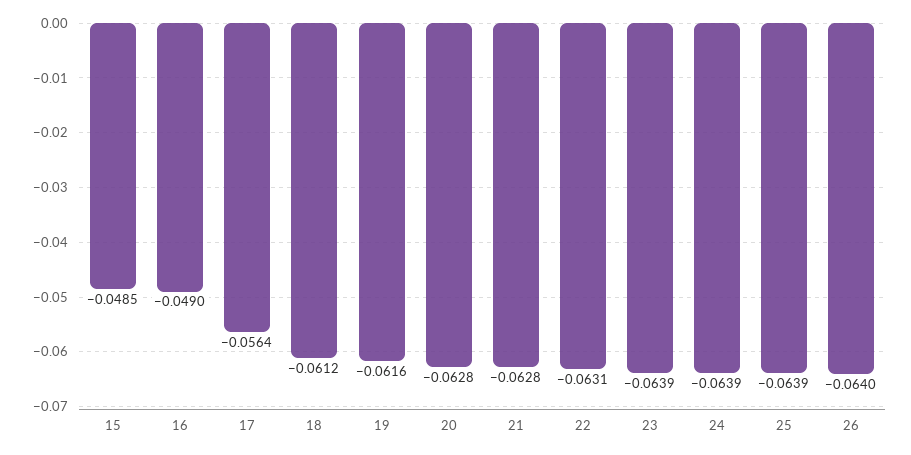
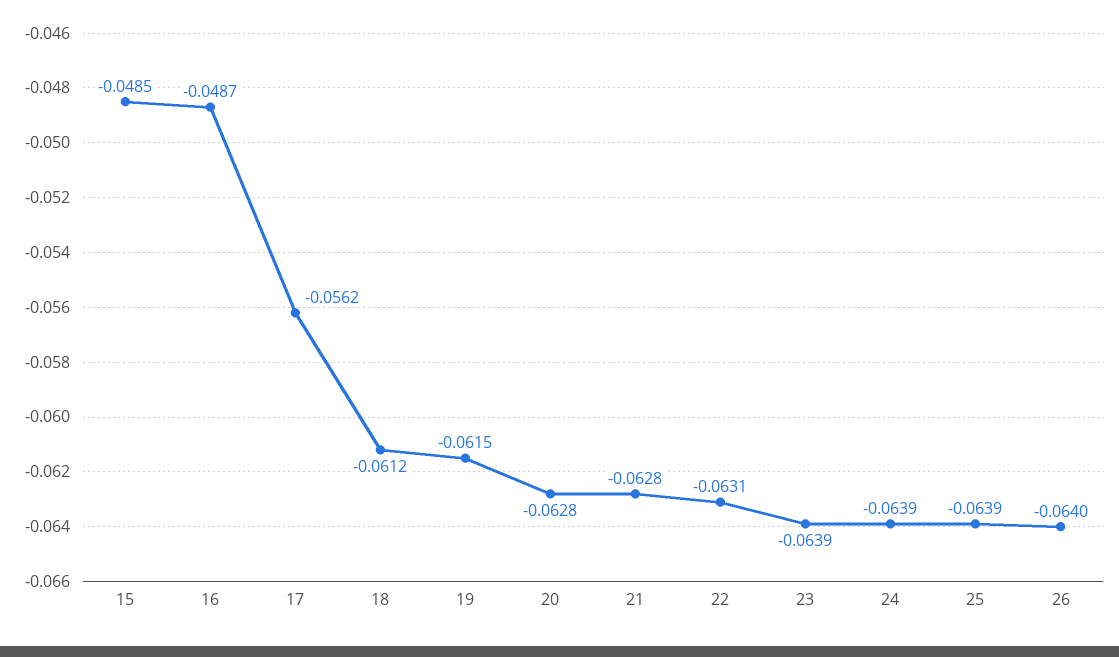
16: -0.049 -> -0.0487
17: -0.0564 -> -0.0562
19: -0.0616 -> -0.0615

